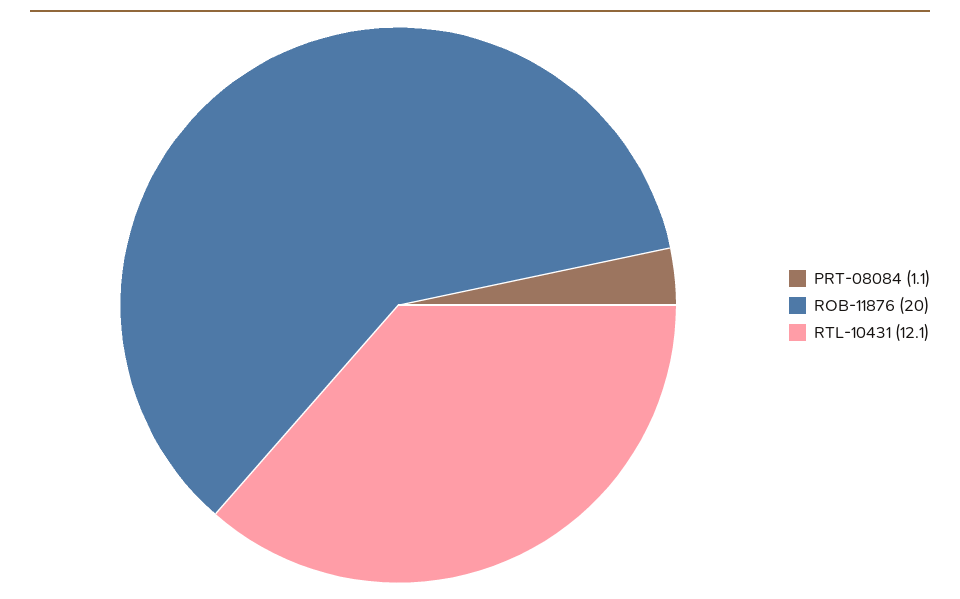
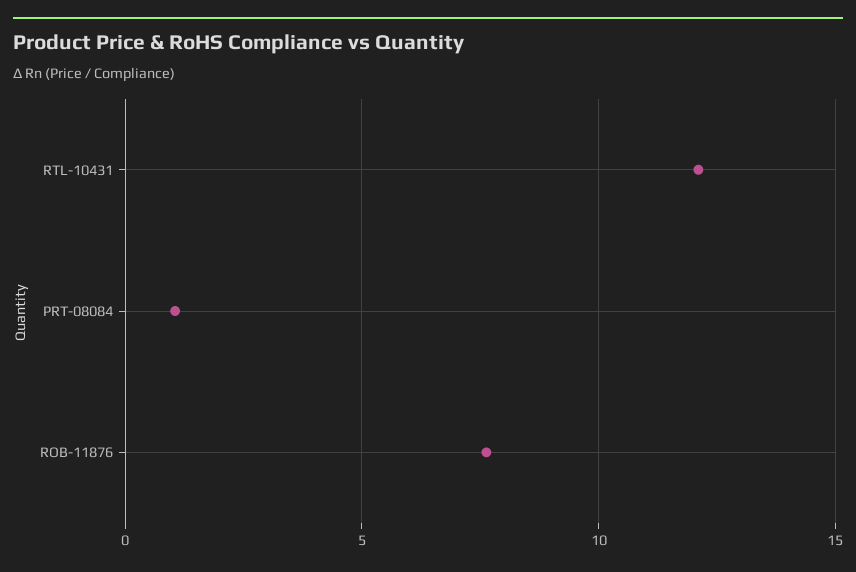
ROB-11876: 20 -> 7.5

